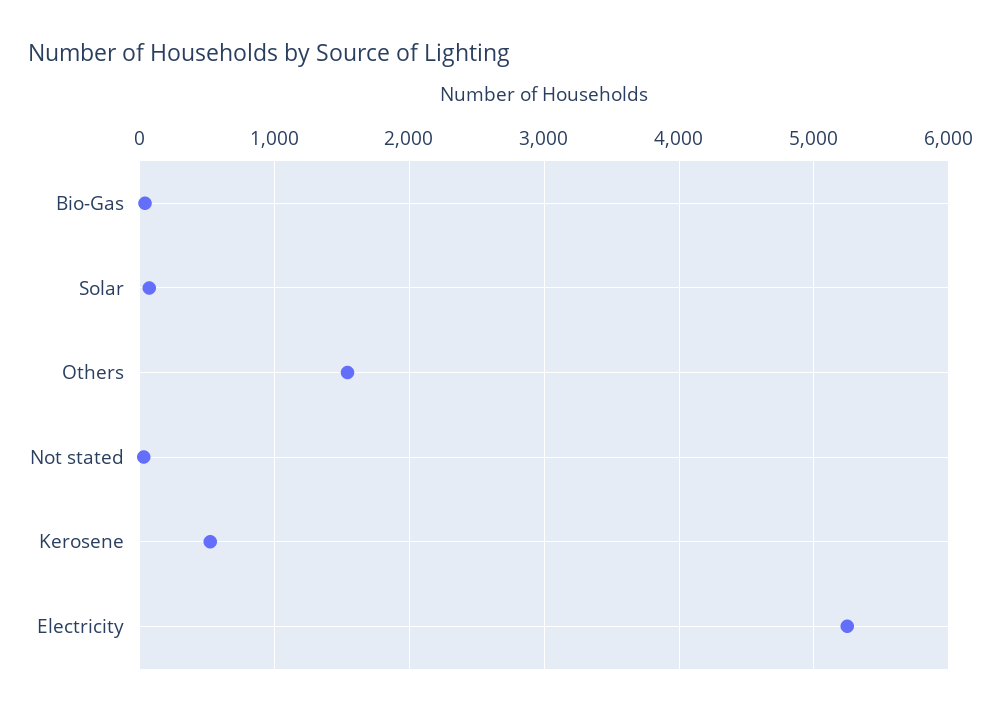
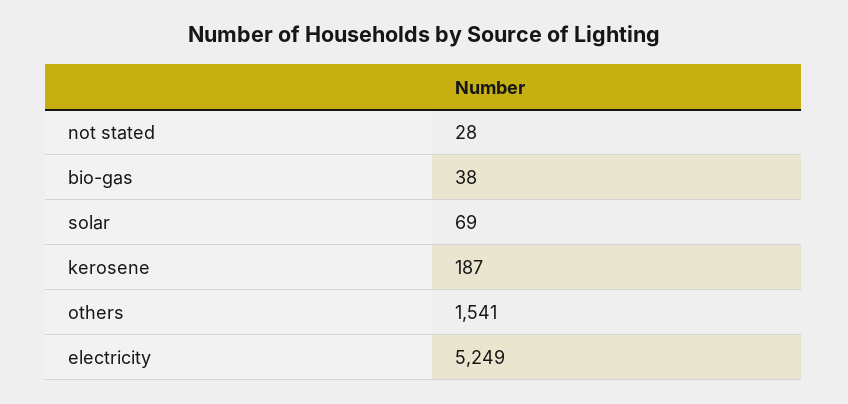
Kerosene: 500 -> 187

